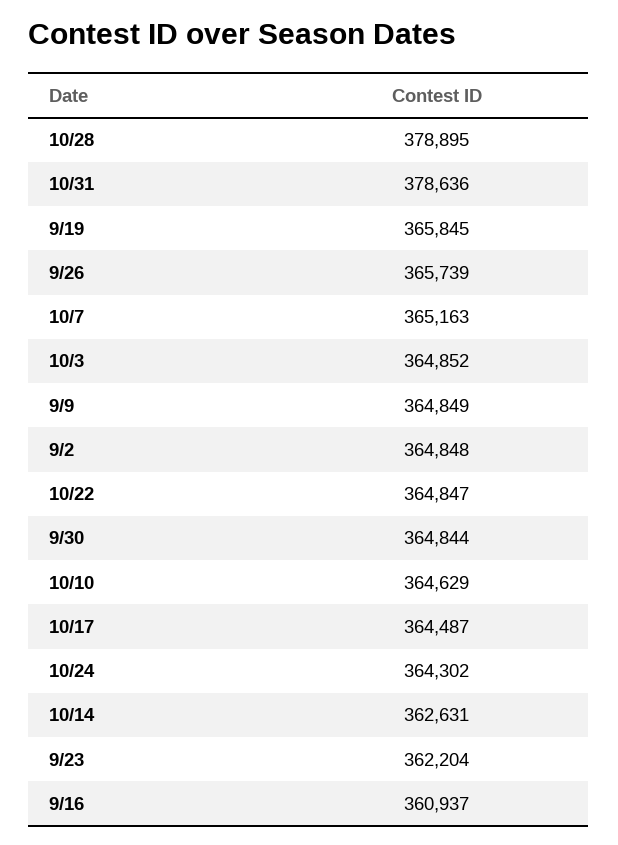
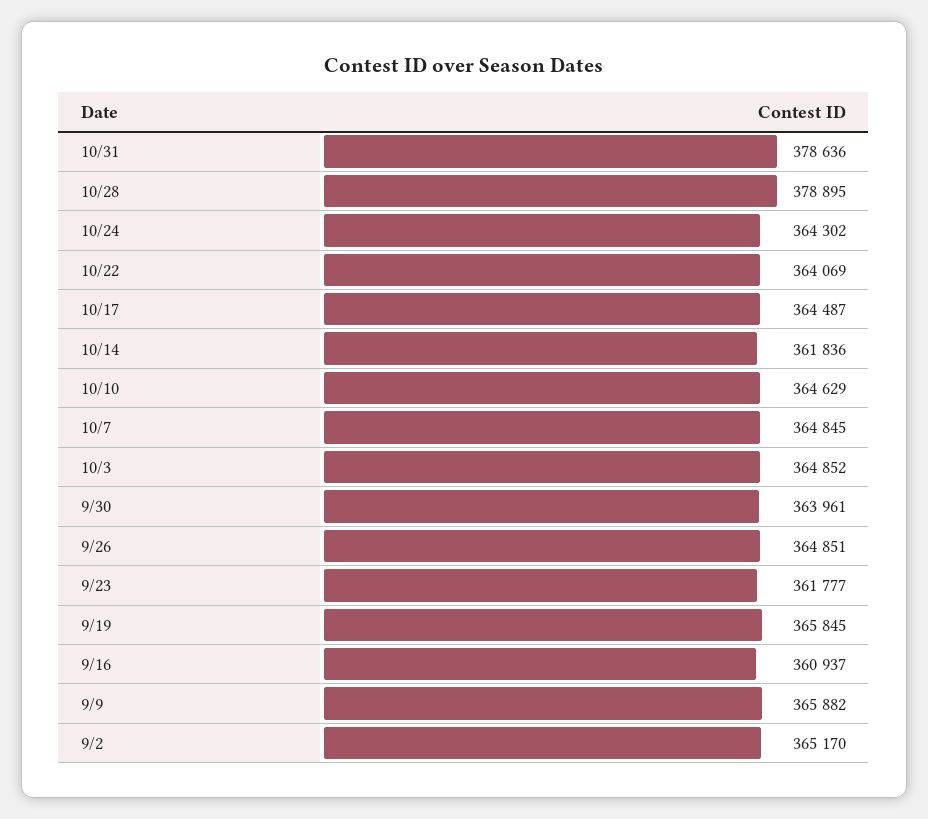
9/26: 365739 -> 364851
10/7: 365163 -> 364845
9/9: 364849 -> 365882
9/2: 364848 -> 365170
10/22: 364847 -> 364069
9/30: 364844 -> 363961
10/14: 362631 -> 361836
9/23: 362204 -> 361777

